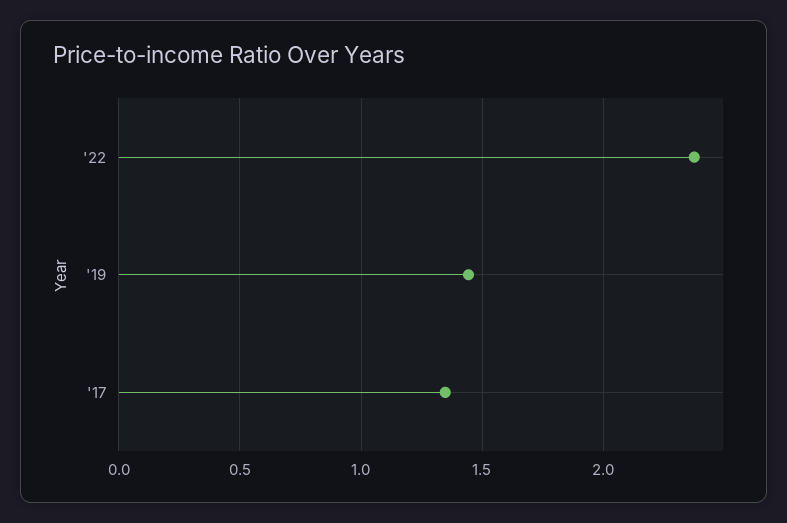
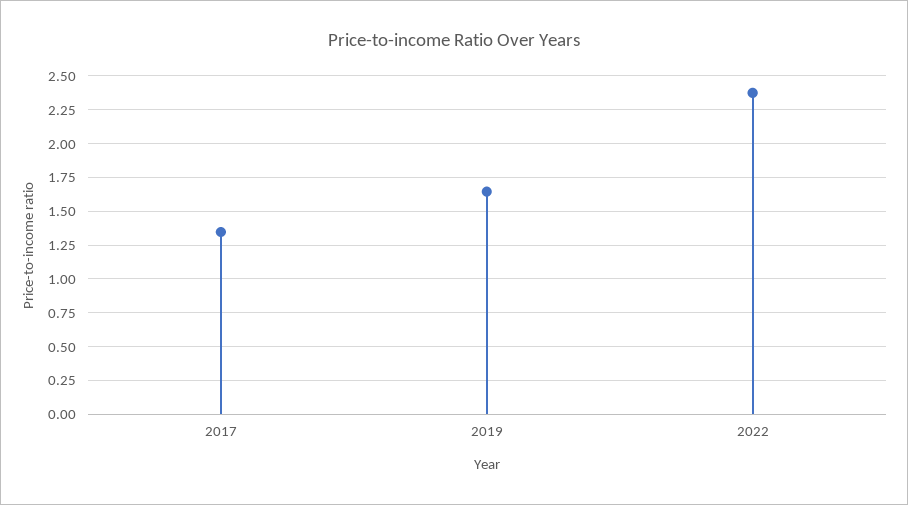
'19: 1.45 -> 1.65

